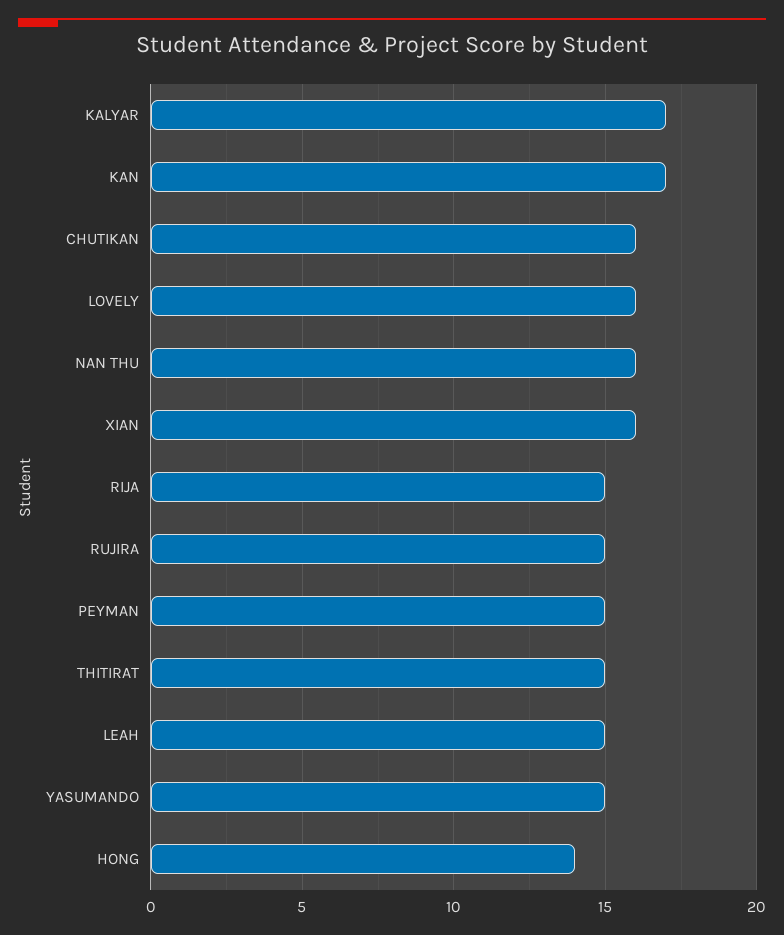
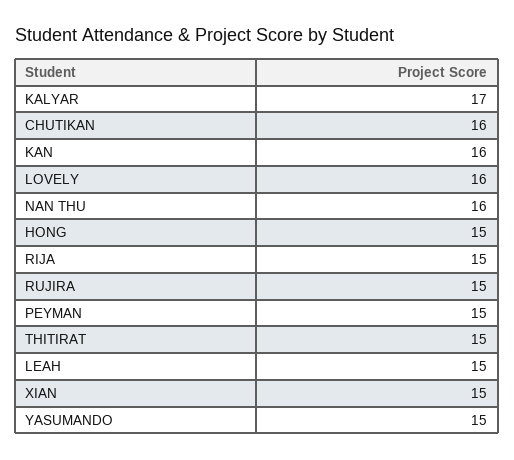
KAN: 17 -> 16
XIAN: 16 -> 15
HONG: 14 -> 15

